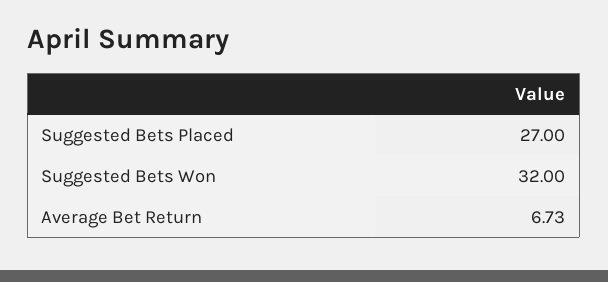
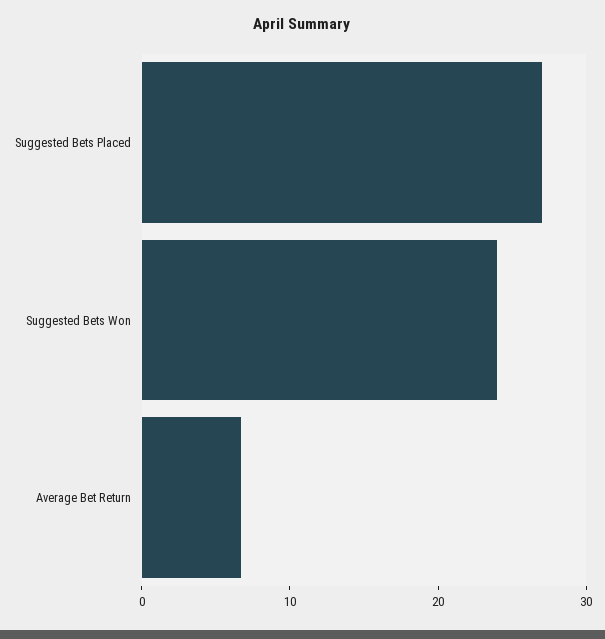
Suggested Bets Won: 32 -> 24

